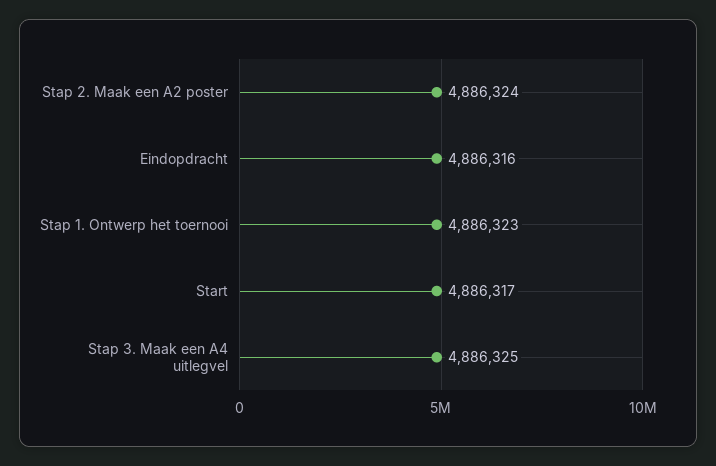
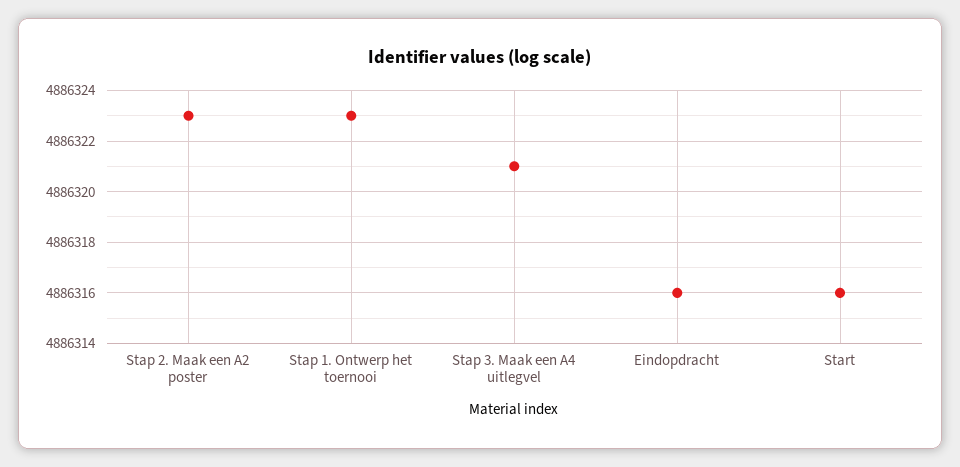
Stap 2. Maak een A2 poster: 4886324 -> 4886323
Start: 4886317 -> 4886316
Stap 3. Maak een A4 uitlegvel: 4886325 -> 4886321

